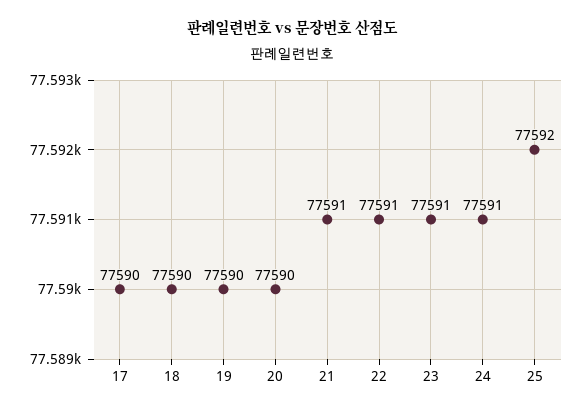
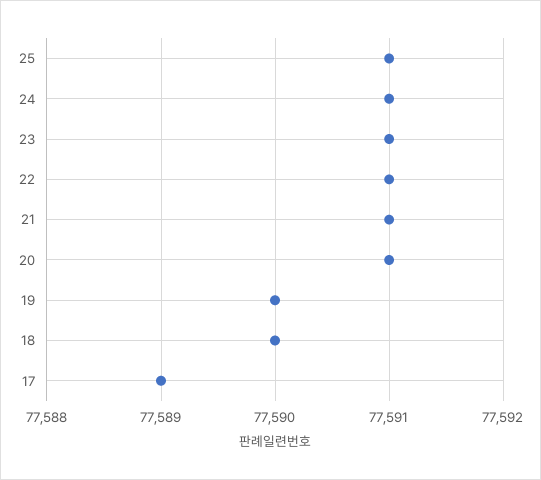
17: 77590 -> 77589
20: 77590 -> 77591
25: 77592 -> 77591

